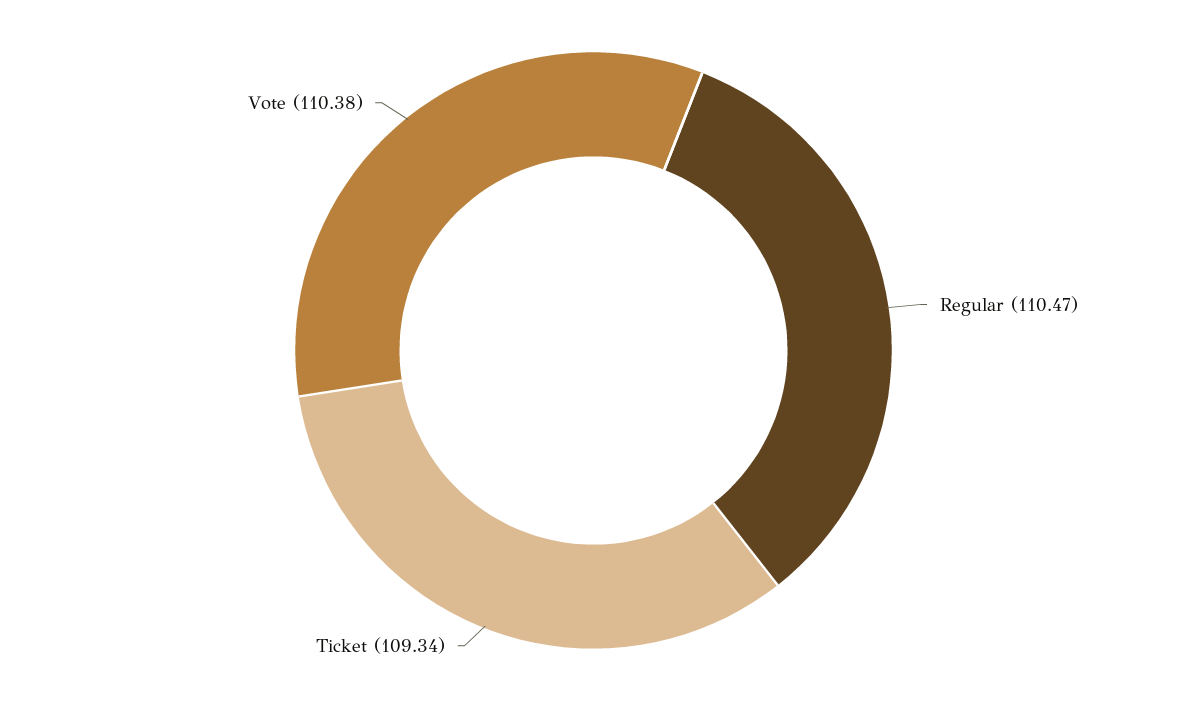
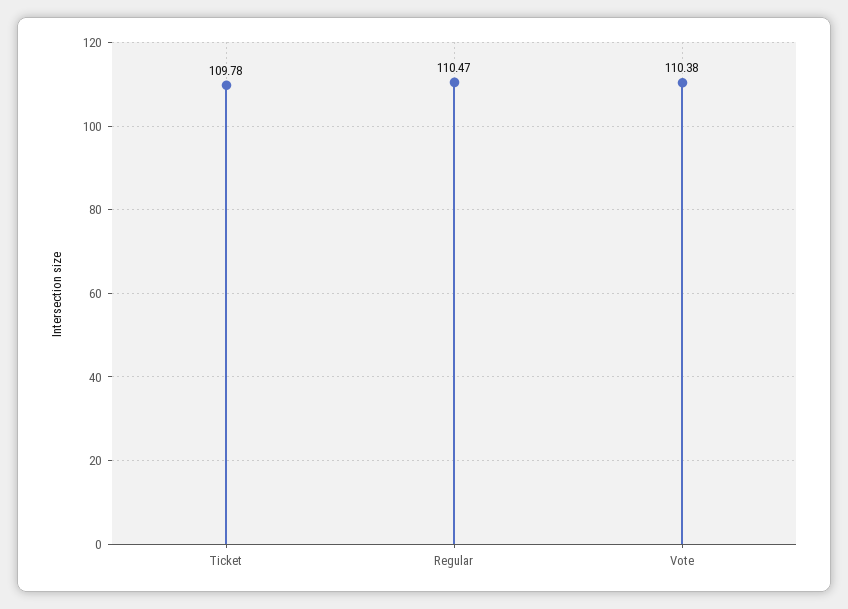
Ticket: 109.34 -> 109.78

